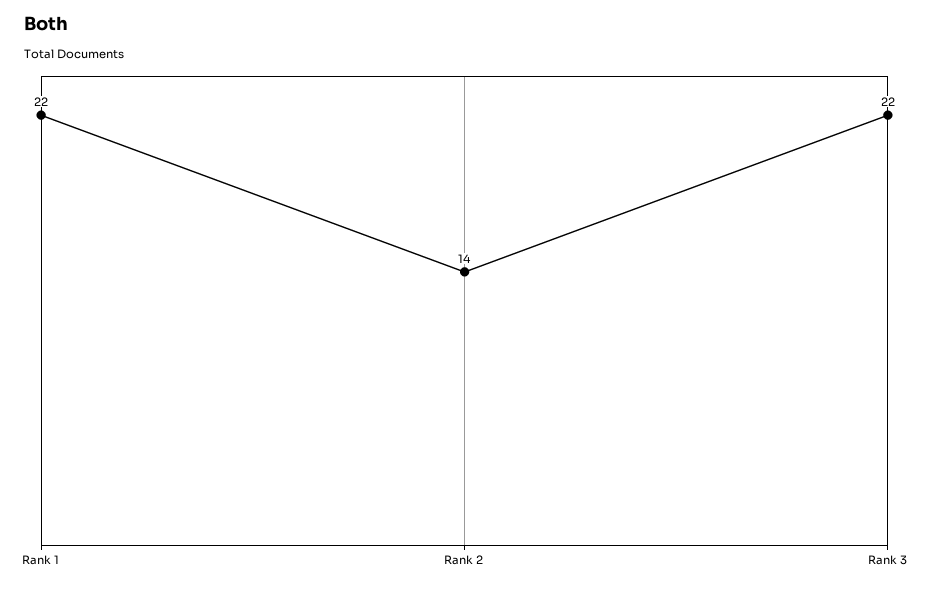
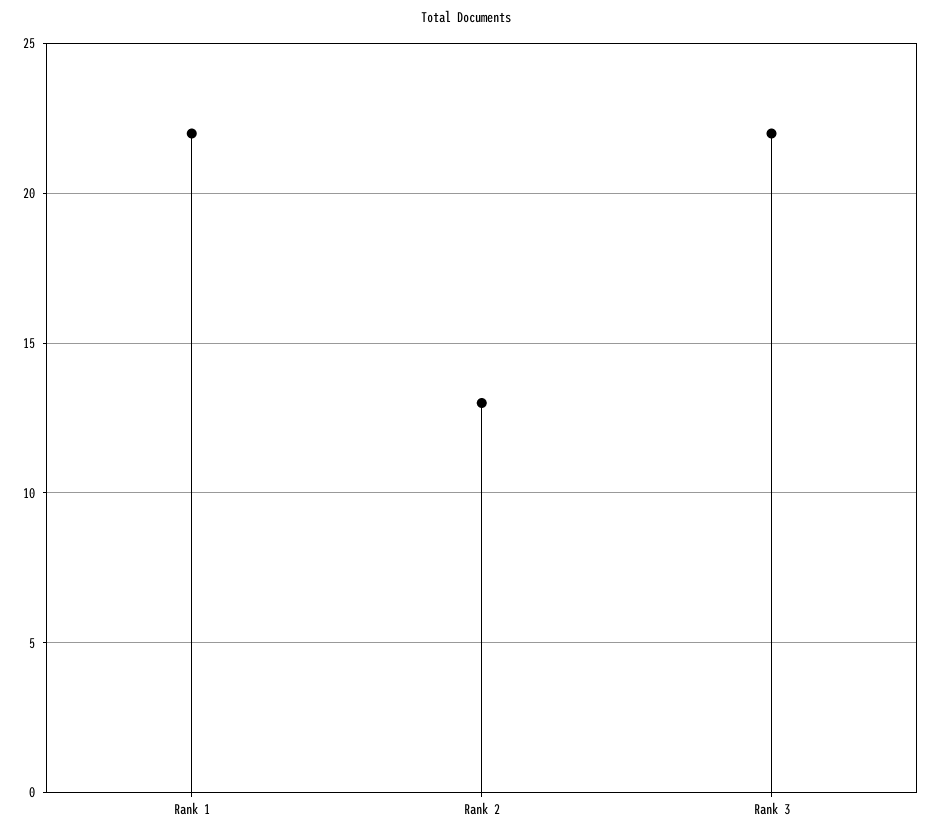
Rank 2: 14 -> 13

